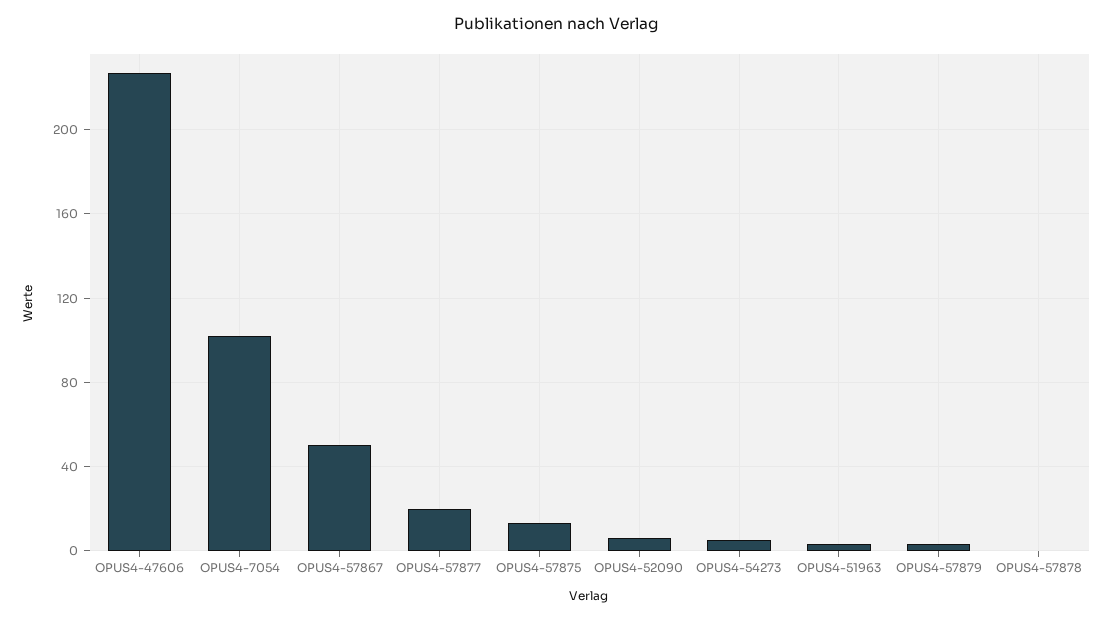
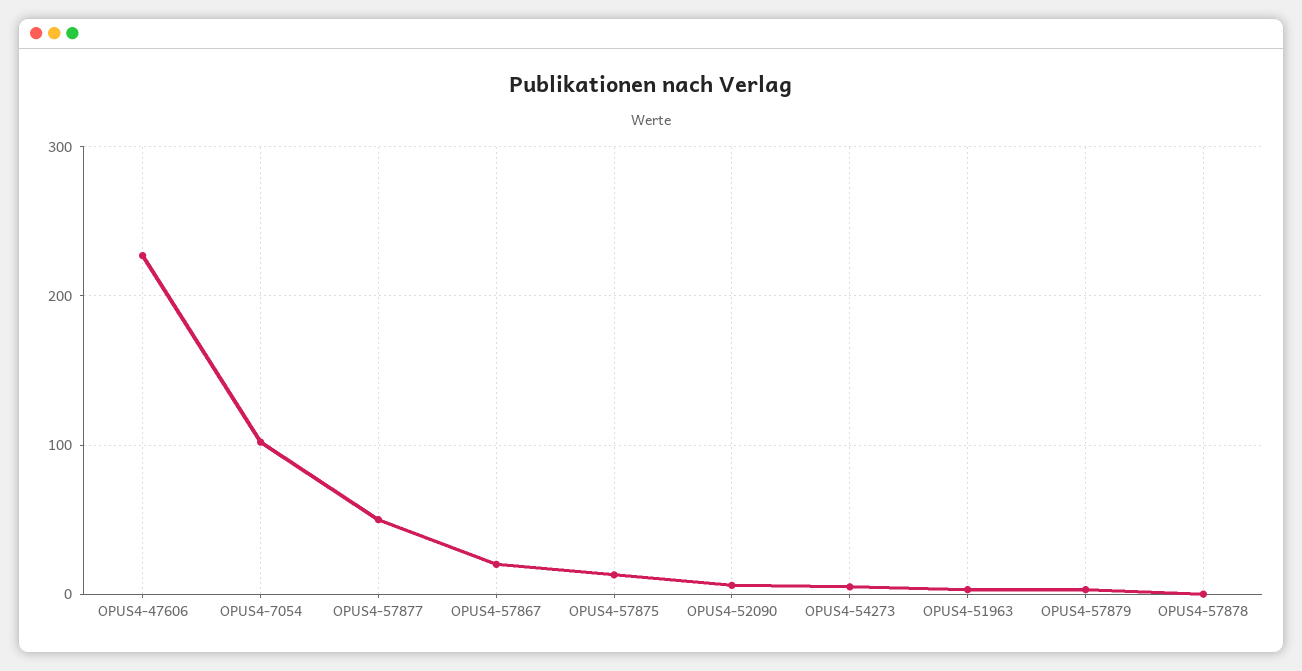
OPUS4-57867: 50 -> 20
OPUS4-57877: 20 -> 50

